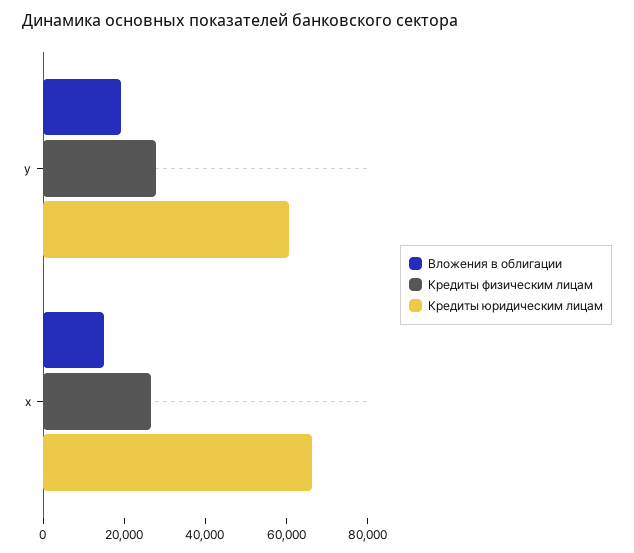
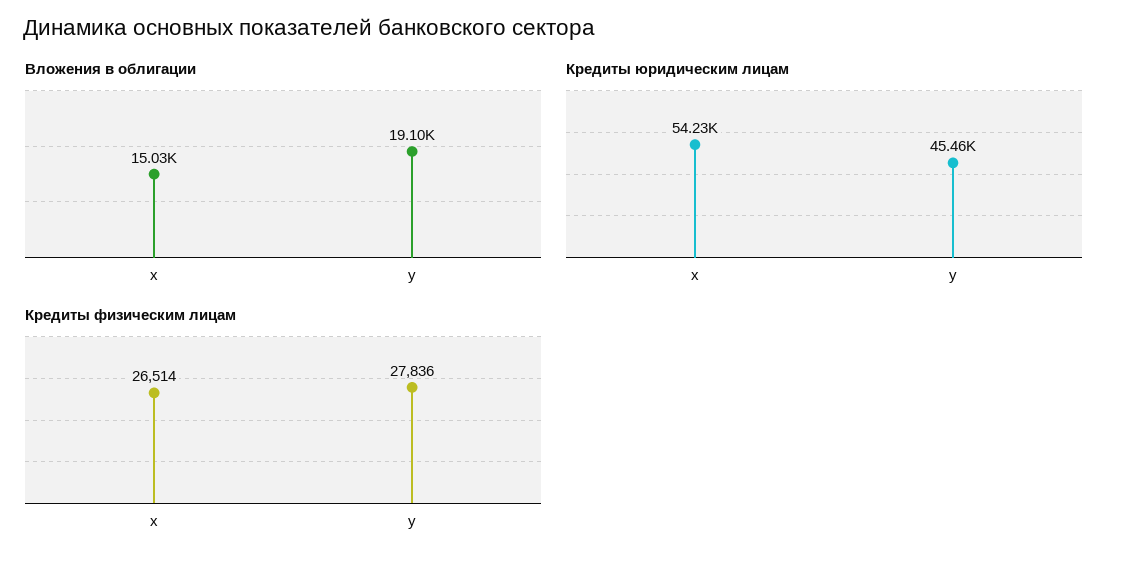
Кредиты юридическим лицам, y: 60000 -> 45460
Кредиты юридическим лицам, x: 65000 -> 54230

